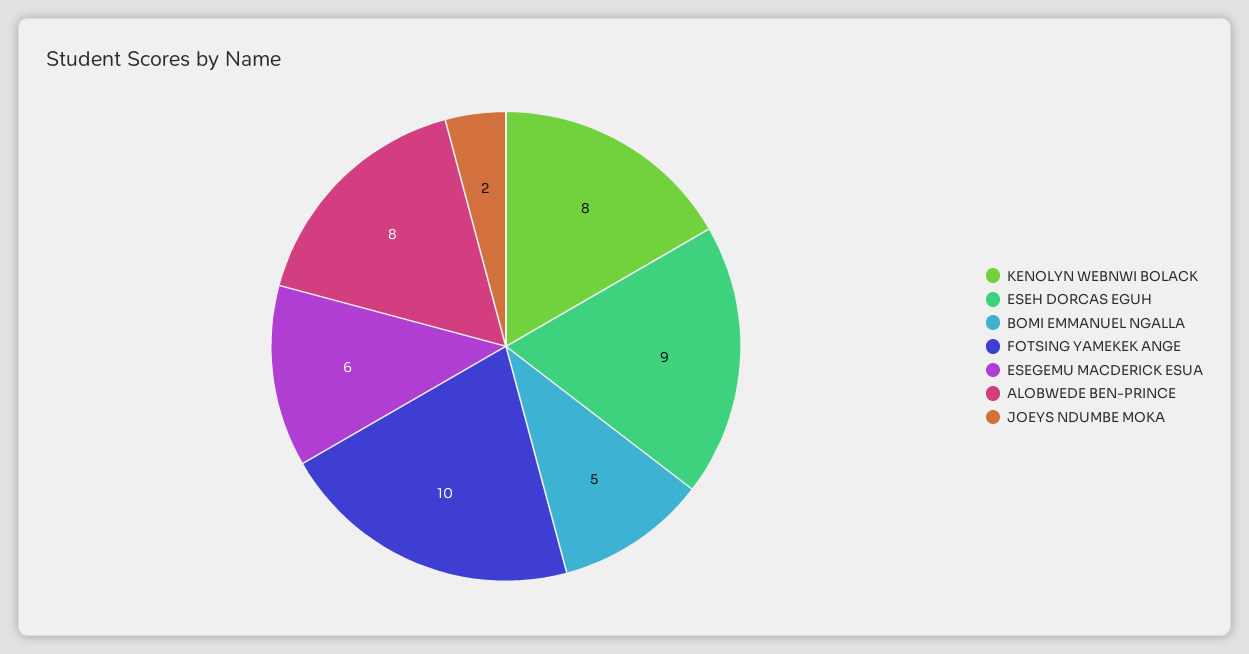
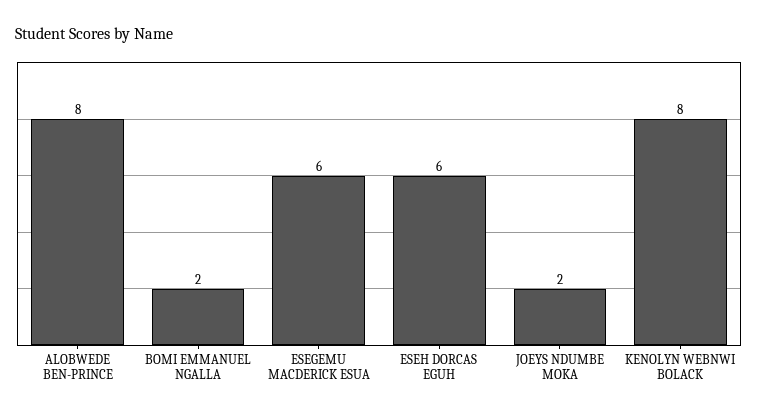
ESEH DORCAS EGUH: 9 -> 6
BOMI EMMANUEL NGALLA: 5 -> 2
FOTSING YAMEKEK ANGE: 10 -> none

